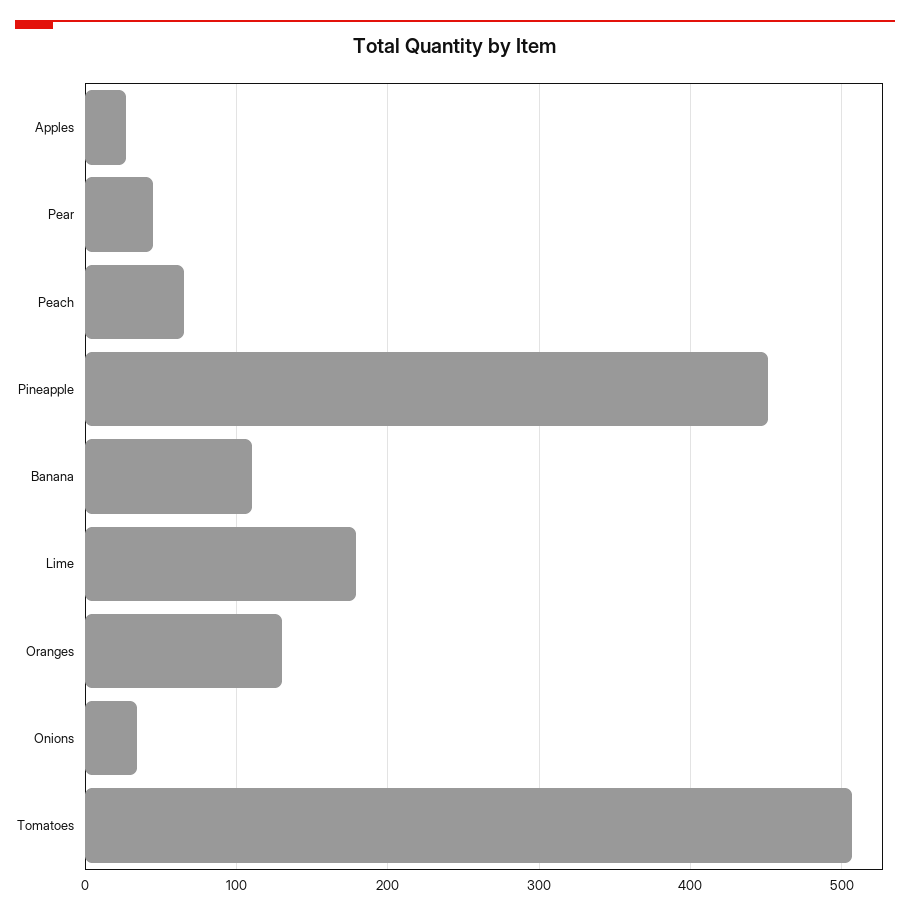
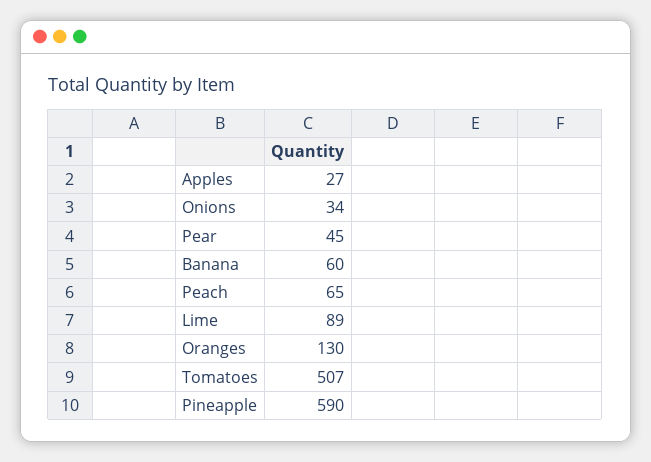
Pineapple: 450 -> 590
Banana: 110 -> 60
Lime: 180 -> 89

